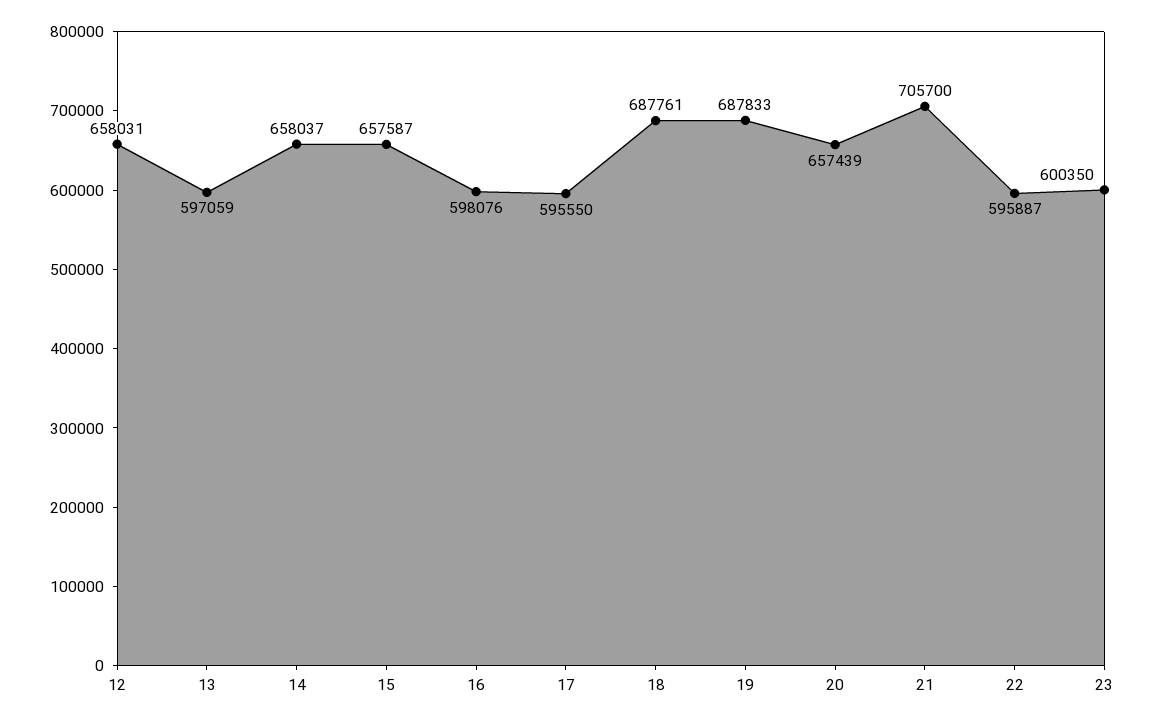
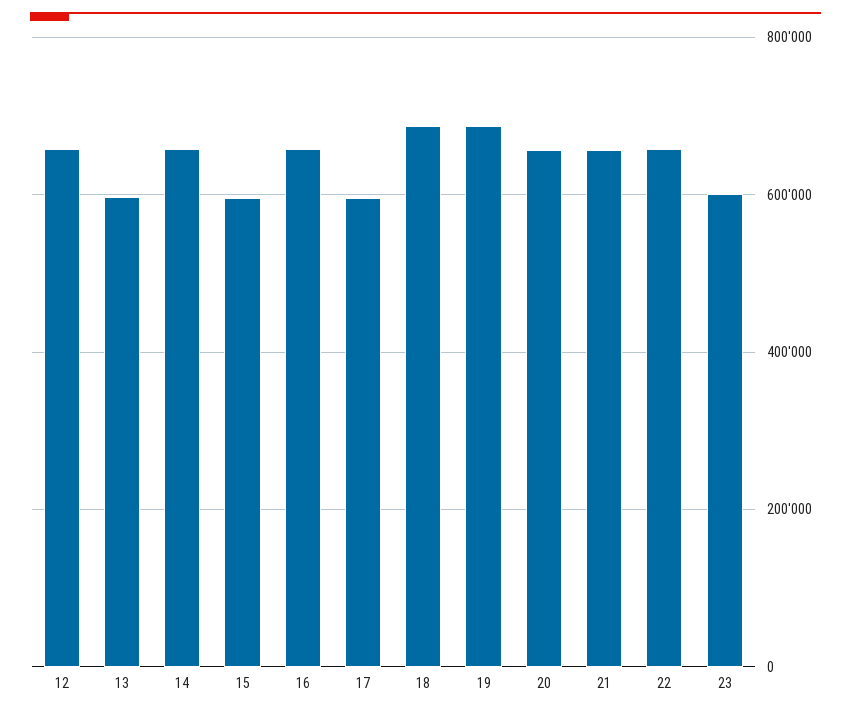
15: 657587 -> 600000
16: 598076 -> 660000
21: 705700 -> 660000
22: 595887 -> 660000

